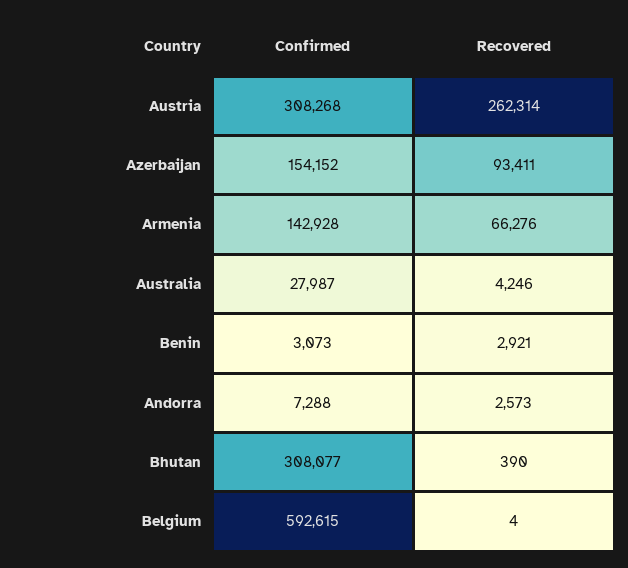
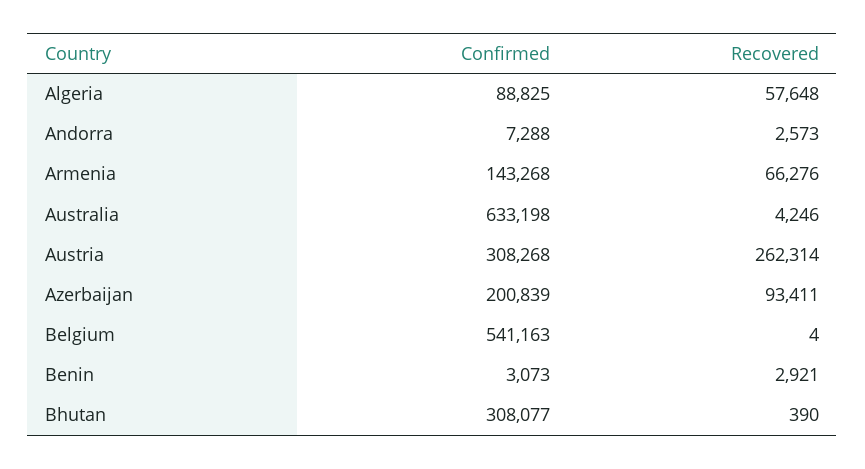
Confirmed, Azerbaijan: 154152 -> 200839
Confirmed, Armenia: 142928 -> 143268
Confirmed, Australia: 27987 -> 633198
Confirmed, Belgium: 592615 -> 541163
Confirmed, Algeria: none -> 88825
Recovered, Algeria: none -> 57648

